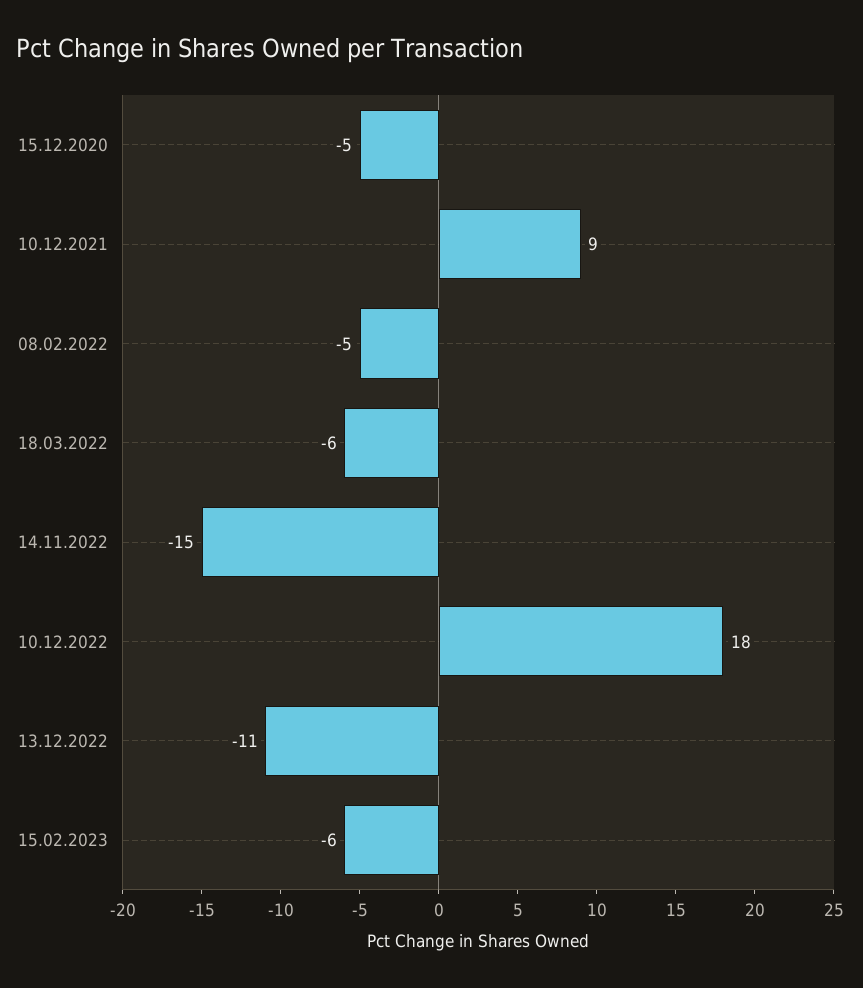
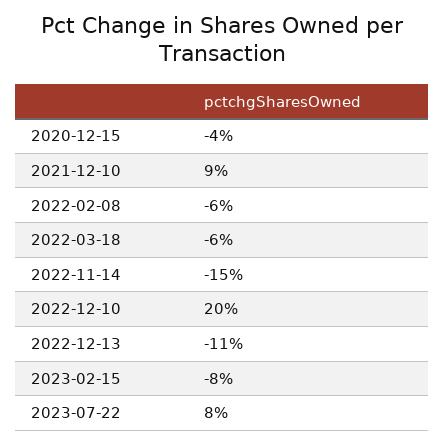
15.12.2020: -5 -> -4
08.02.2022: -5 -> -6
10.12.2022: 18 -> 20
15.02.2023: -6 -> -8
2023-07-22: none -> 8

